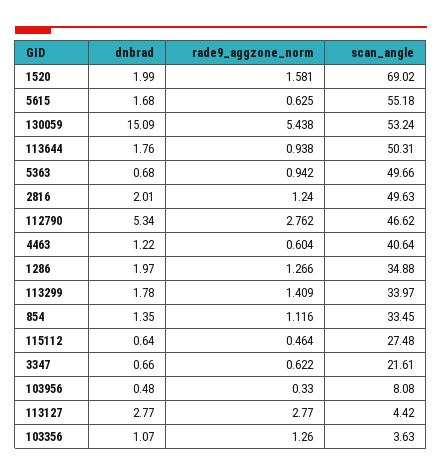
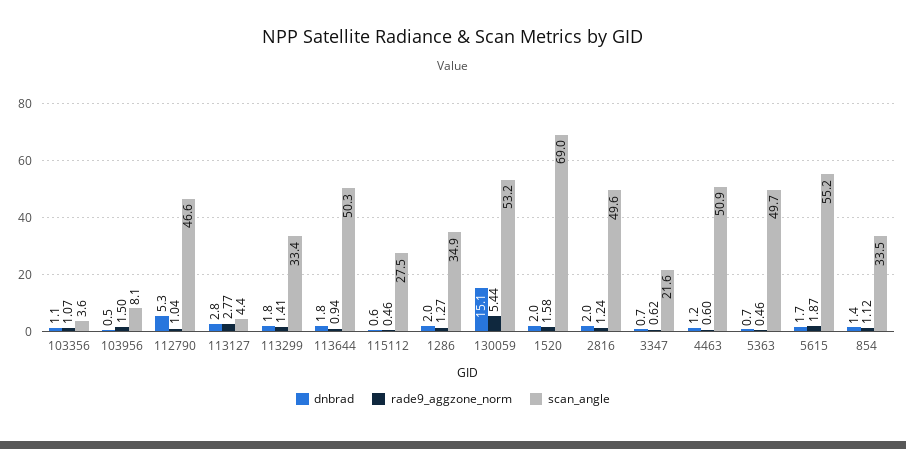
rade9_aggzone_norm, 5615: 0.625 -> 1.87
rade9_aggzone_norm, 5363: 0.942 -> 0.46
rade9_aggzone_norm, 112790: 2.762 -> 1.04
scan_angle, 4463: 40.64 -> 50.9
scan_angle, 113299: 33.97 -> 33.4
rade9_aggzone_norm, 103956: 0.33 -> 1.5
rade9_aggzone_norm, 103356: 1.26 -> 1.07

